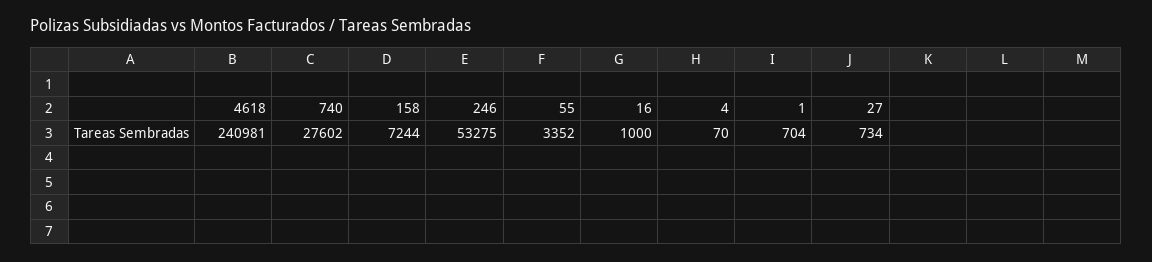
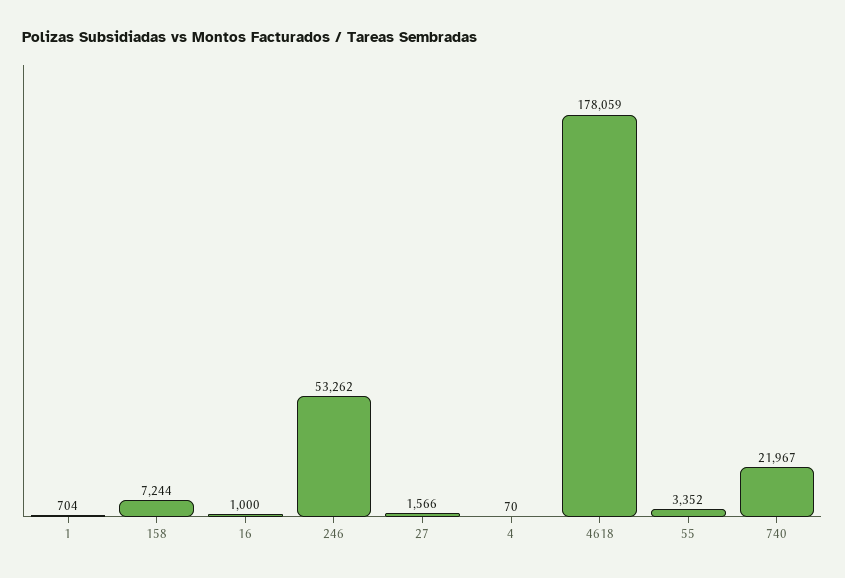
4618: 240981 -> 178059
740: 27602 -> 21967
246: 53275 -> 53262
27: 734 -> 1566

